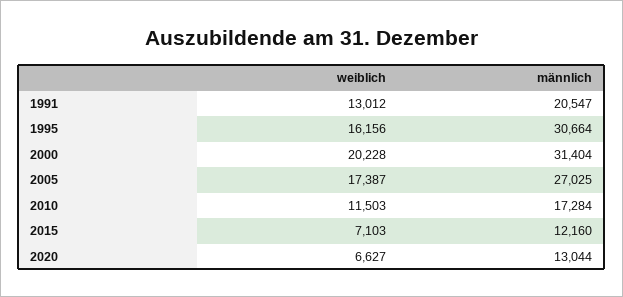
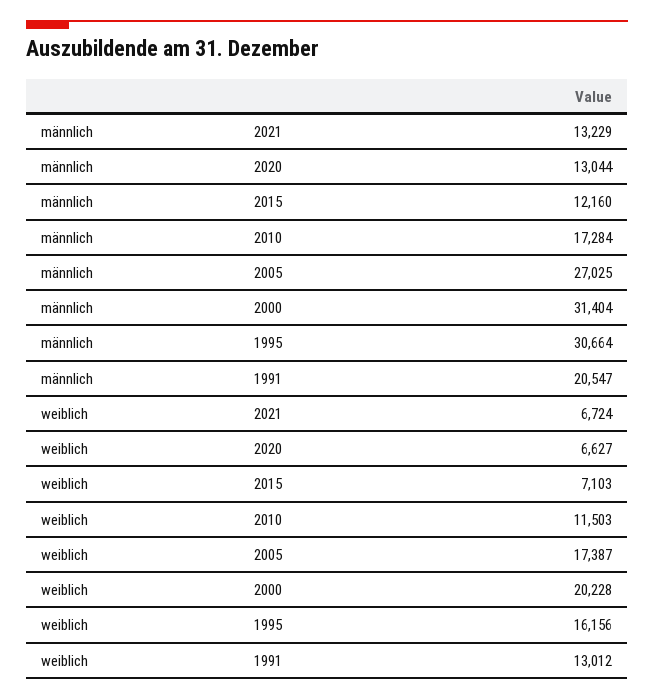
männlich, 2021: none -> 13229
weiblich, 2021: none -> 6724

